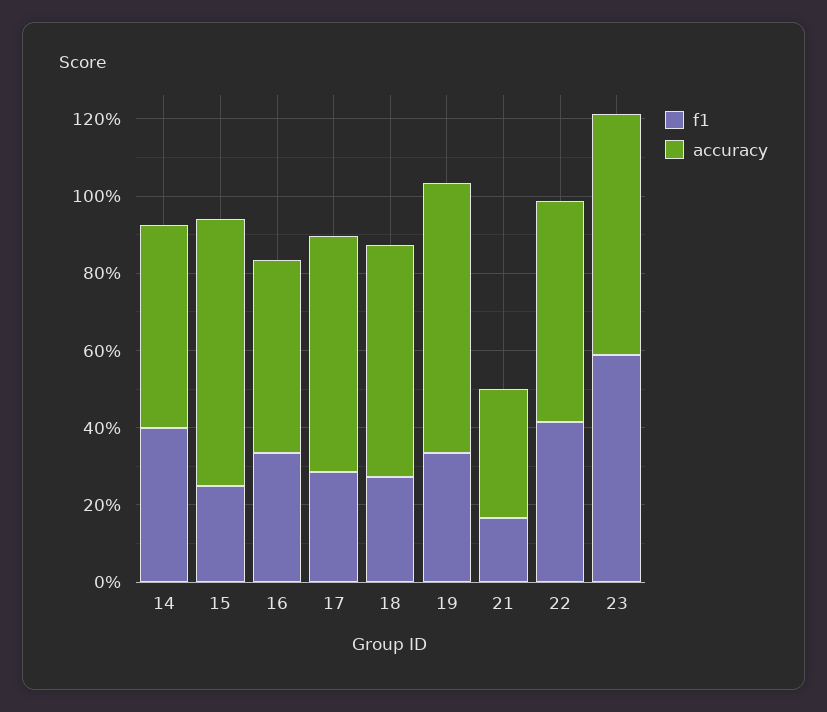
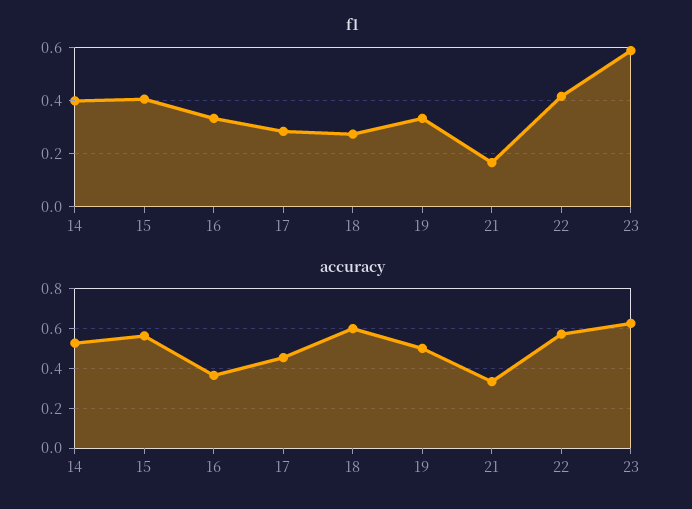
f1, 15: 0.25 -> 0.4
accuracy, 15: 0.7 -> 0.55
accuracy, 16: 0.5 -> 0.35
accuracy, 17: 0.6 -> 0.45
accuracy, 19: 0.7 -> 0.5

